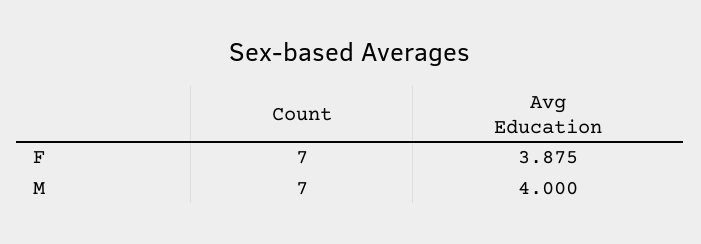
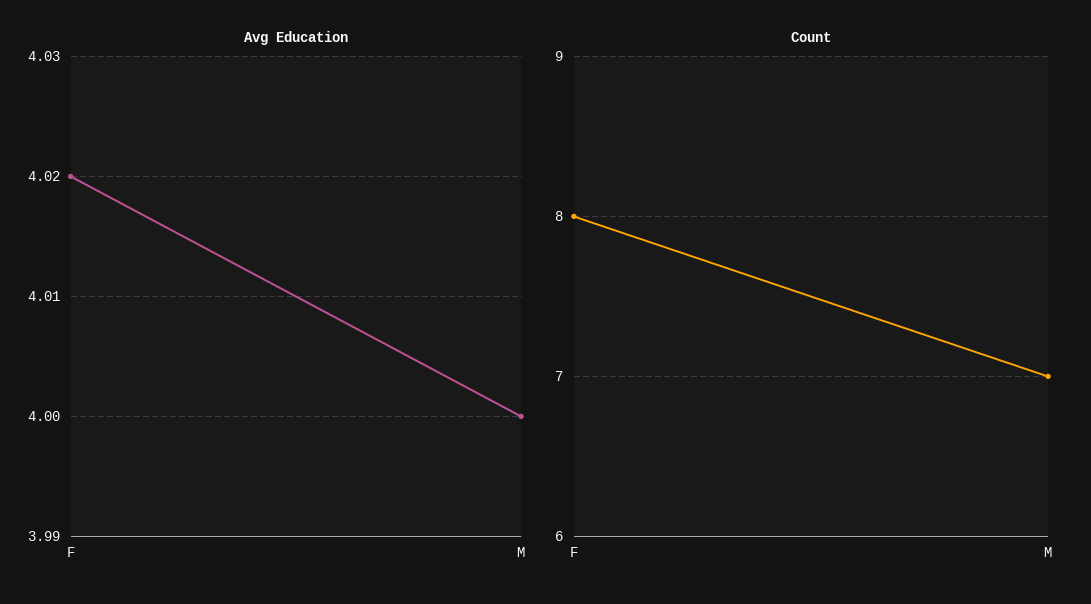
Count, F: 7 -> 8
Avg Education, F: 3.875 -> 4.02

